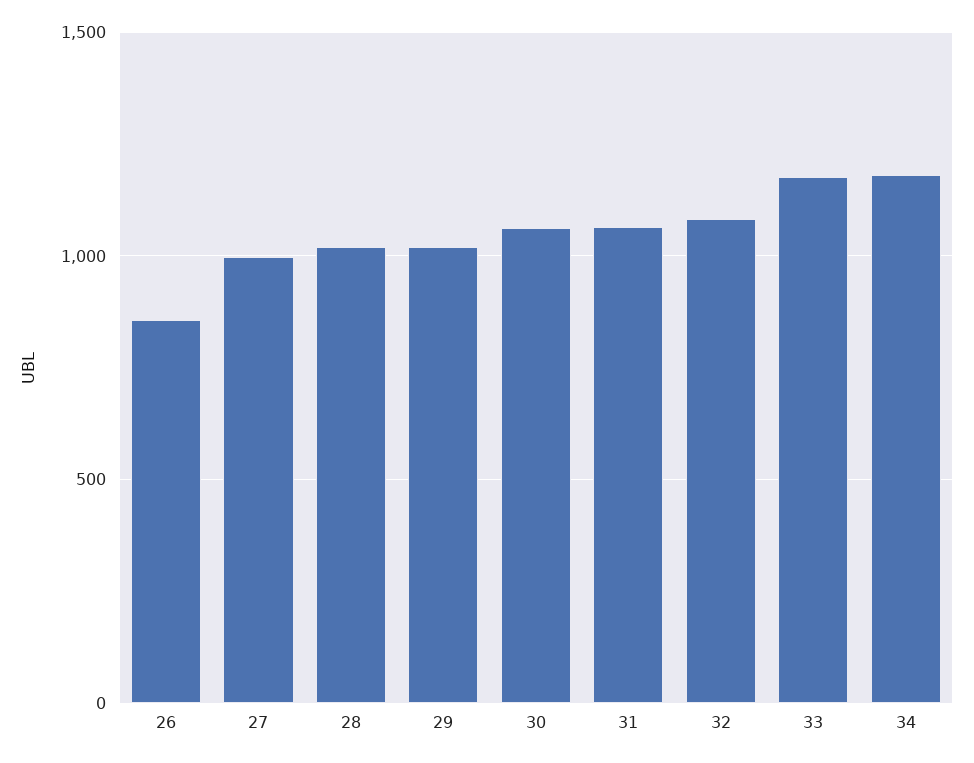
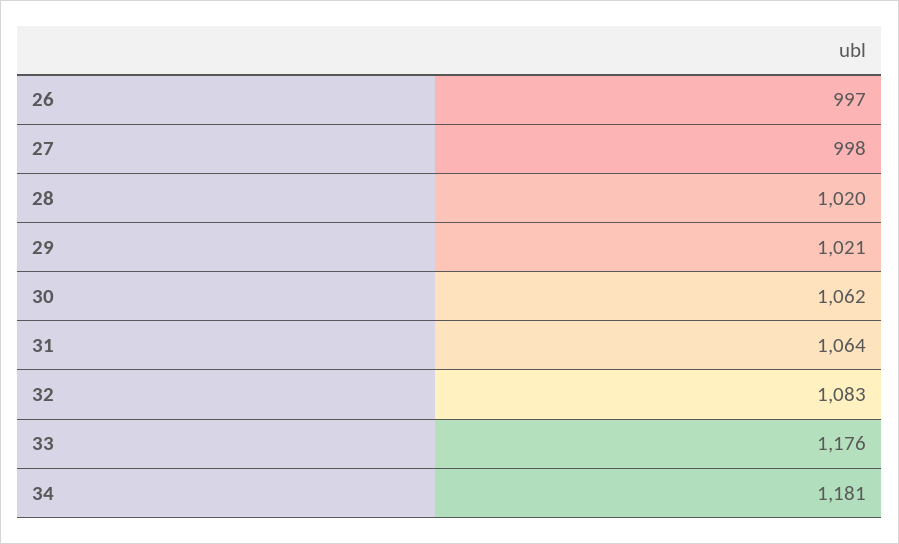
26: 850 -> 997

